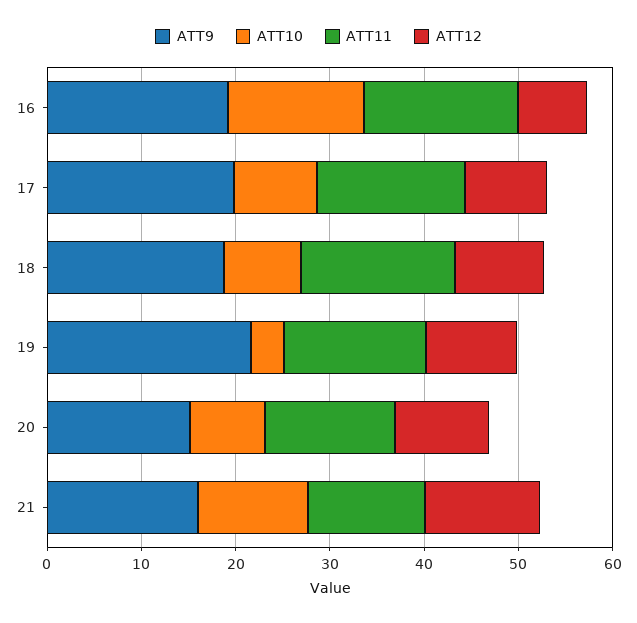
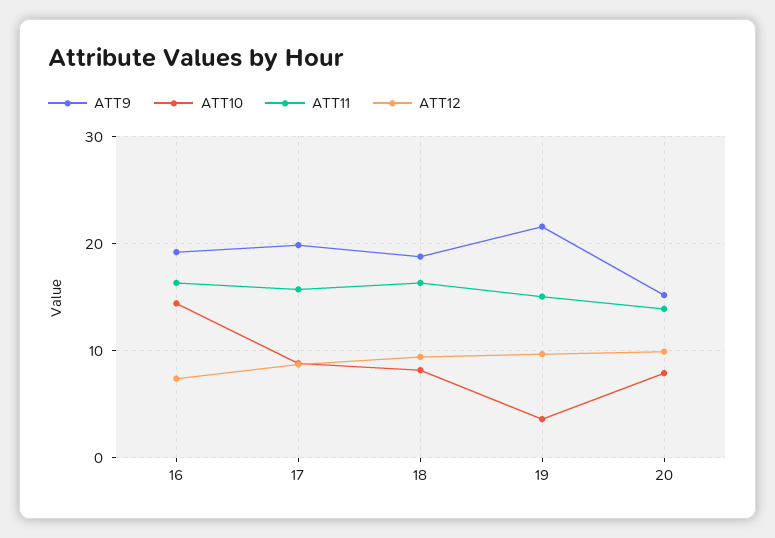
ATT9, 21: 16 -> none
ATT10, 21: 12 -> none
ATT11, 21: 12 -> none
ATT12, 21: 12 -> none

